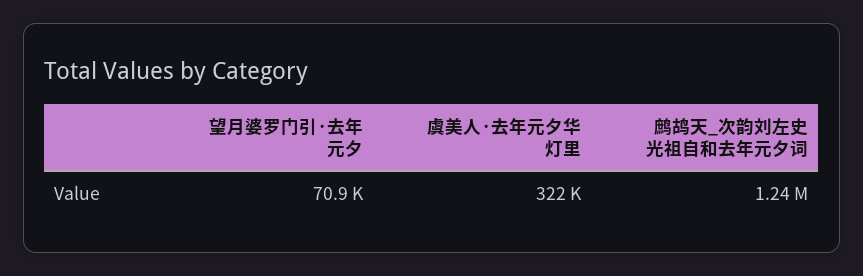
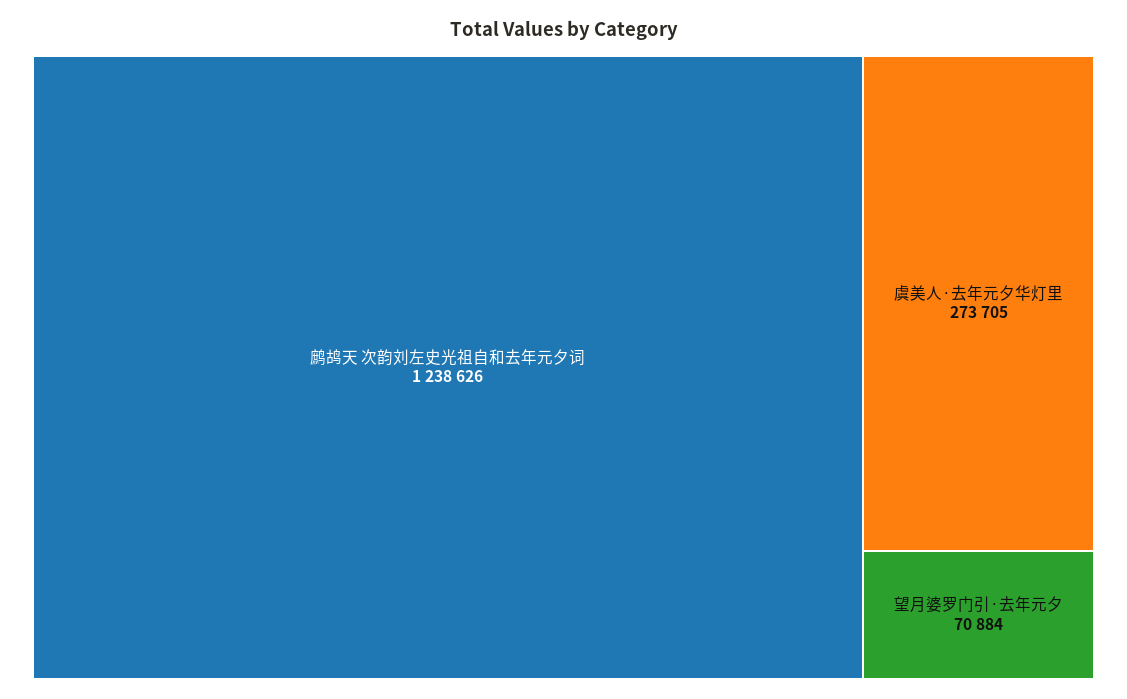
虞美人·去年元夕华灯里: 322000 -> 273705

